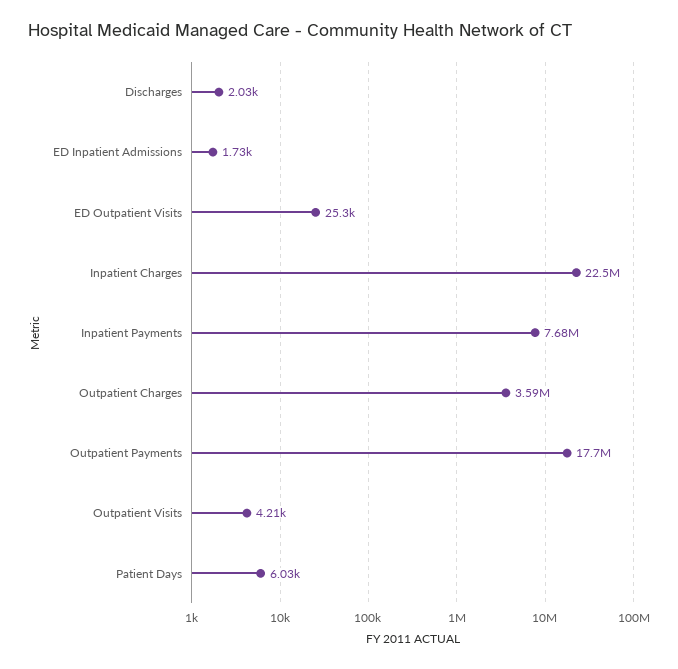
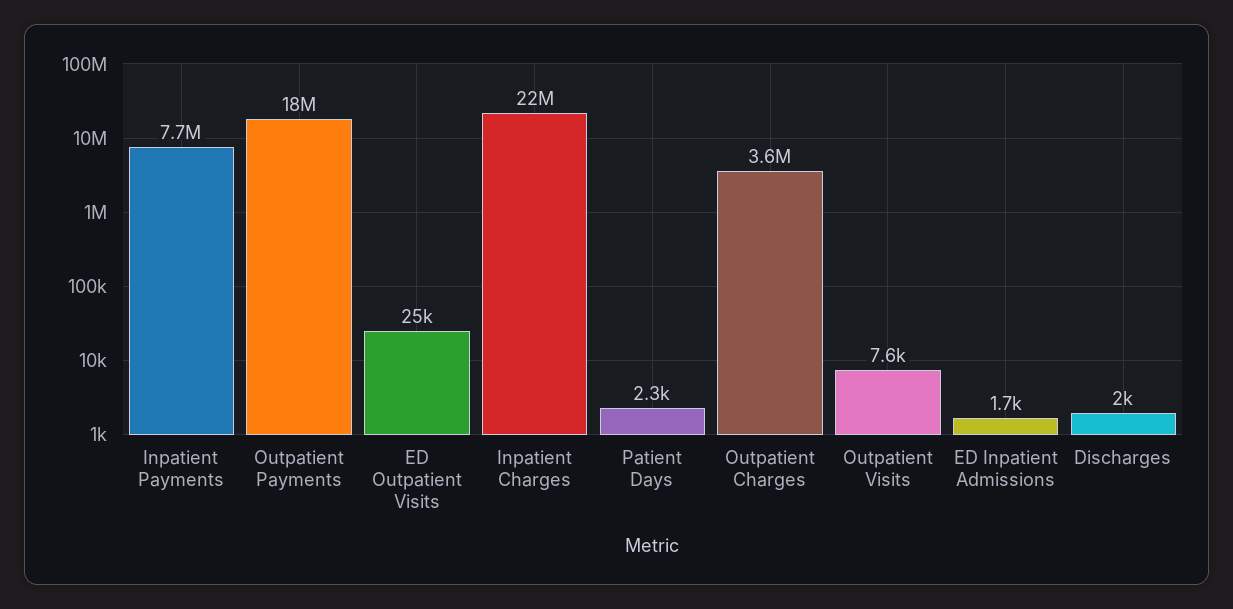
Outpatient Visits: 4210 -> 7600
Patient Days: 6030 -> 2300

